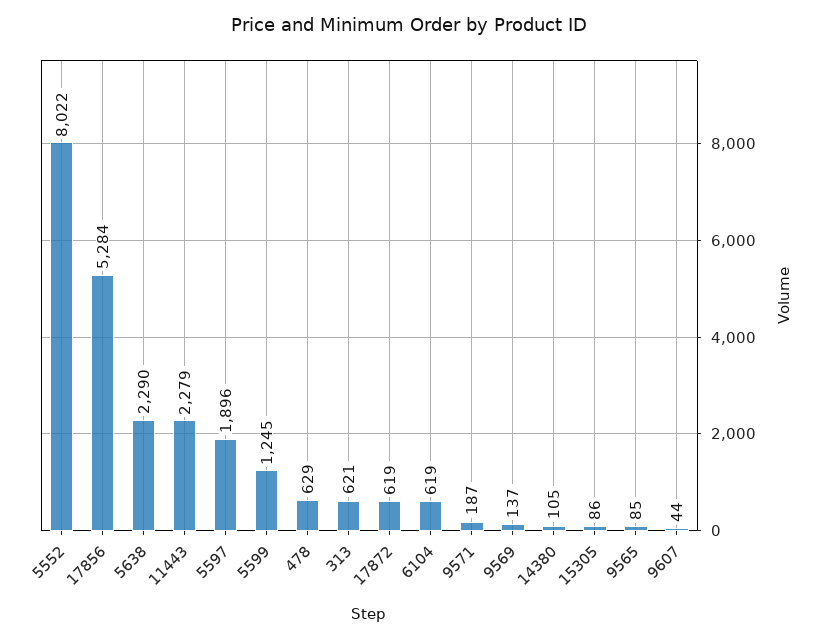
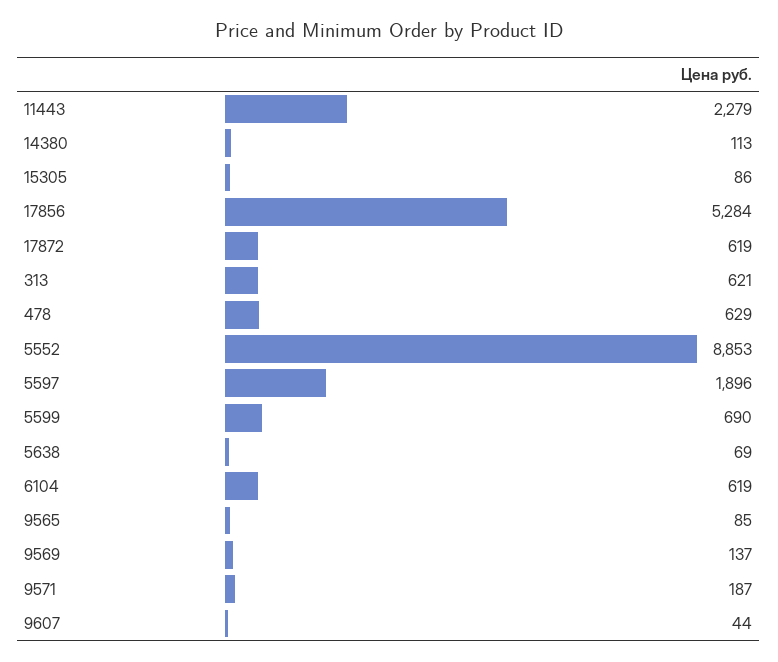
5552: 8022 -> 8853
5638: 2290 -> 69
5599: 1245 -> 690
14380: 105 -> 113

